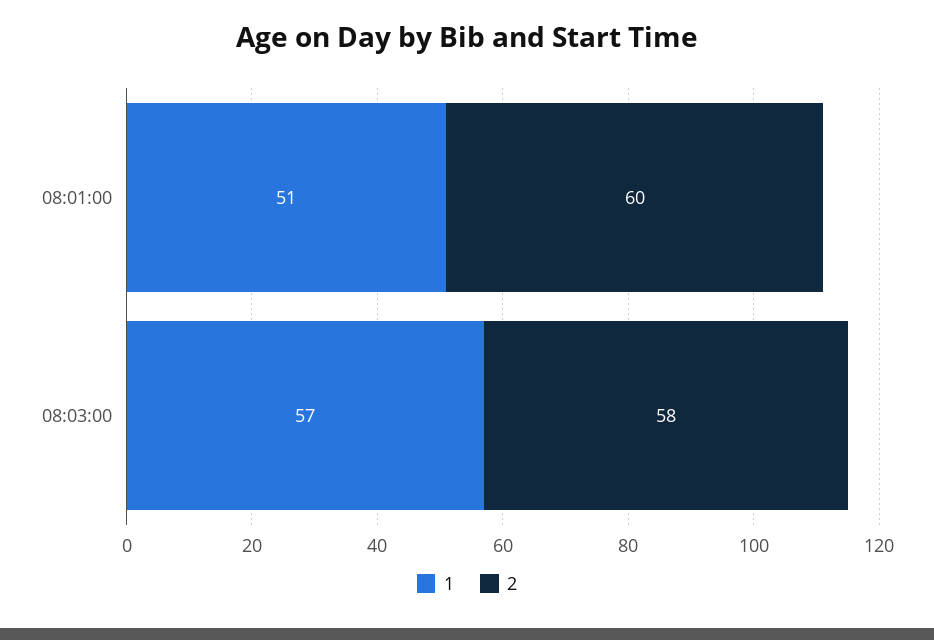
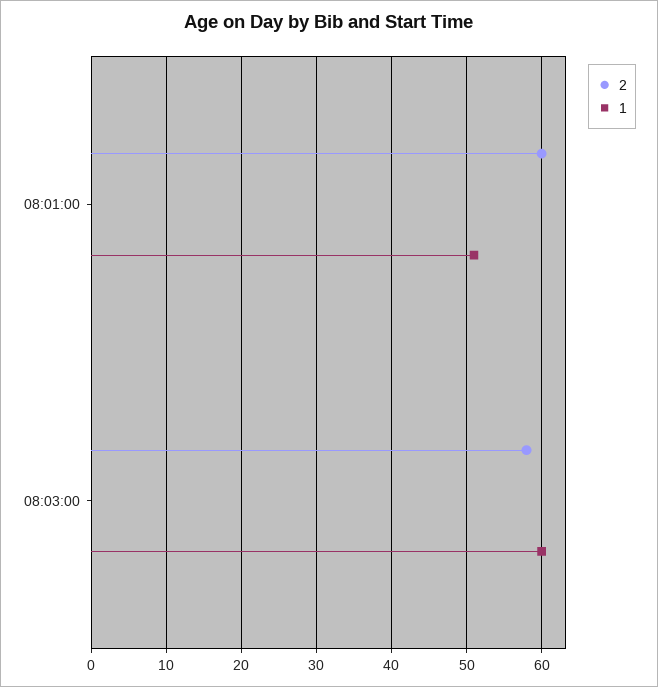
1, 08:03:00: 57 -> 60

